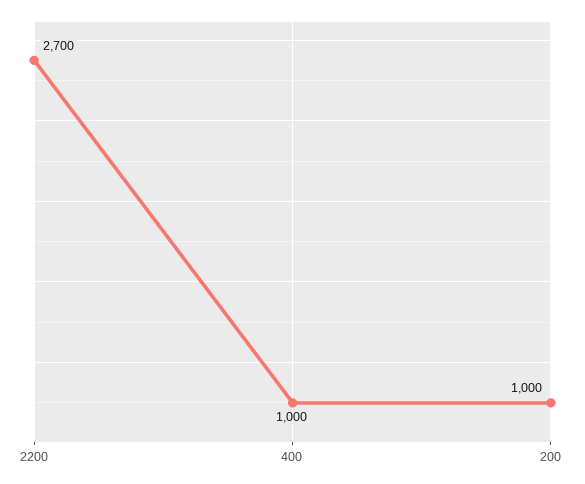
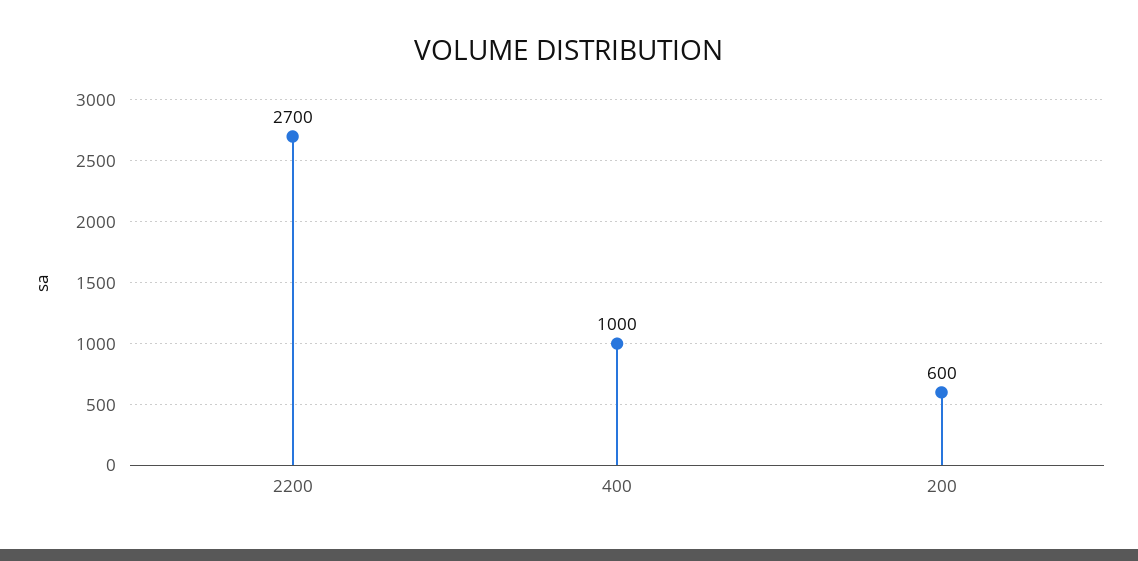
200: 1000 -> 600

